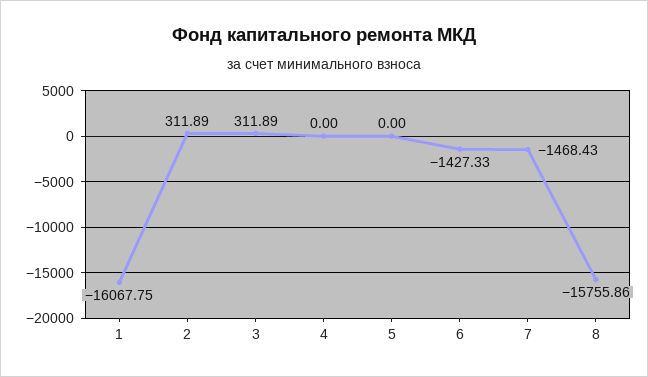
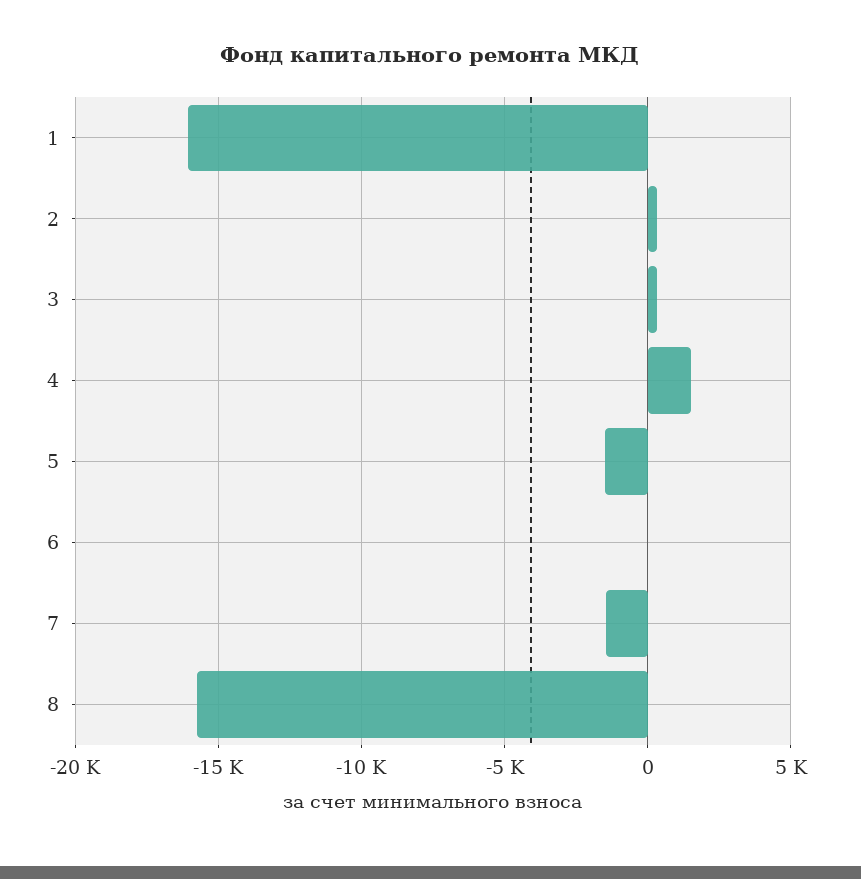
4: 0 -> 1500
5: 0 -> -1500
6: -1427.33 -> 0

